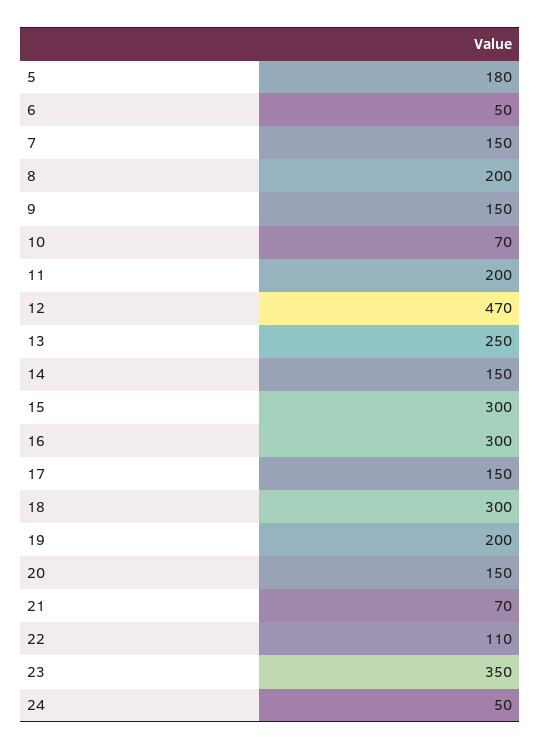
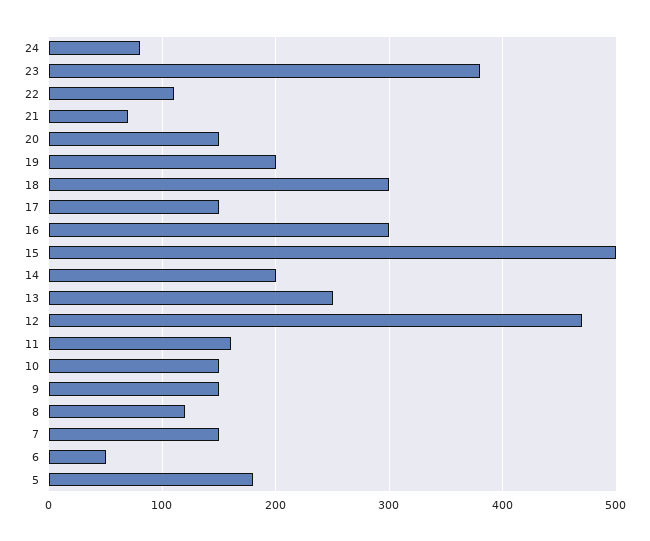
8: 200 -> 120
10: 70 -> 150
11: 200 -> 160
14: 150 -> 200
15: 300 -> 500
23: 350 -> 380
24: 50 -> 80

